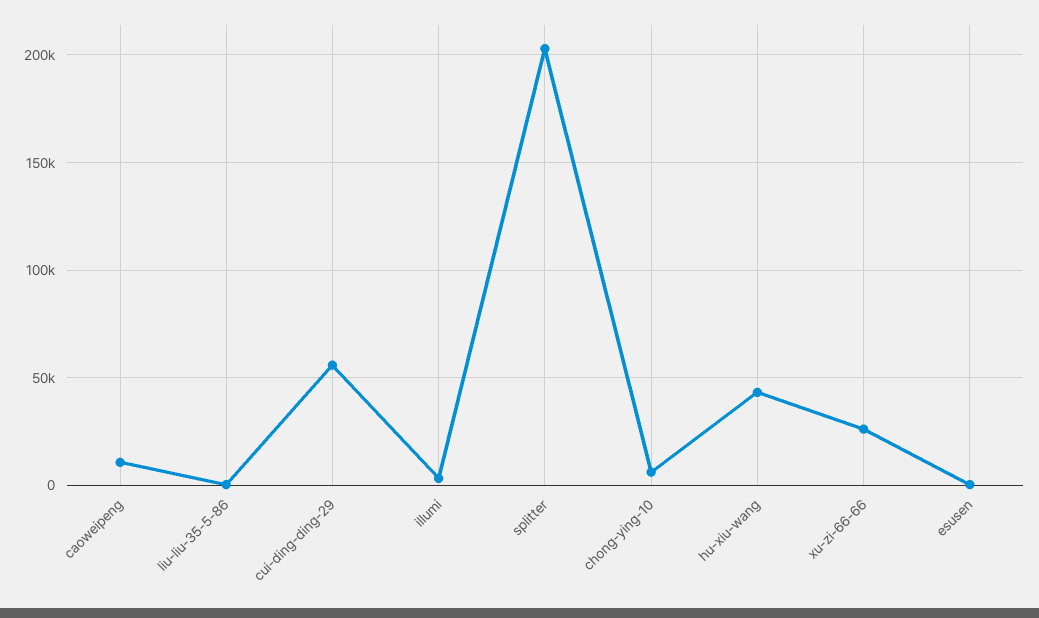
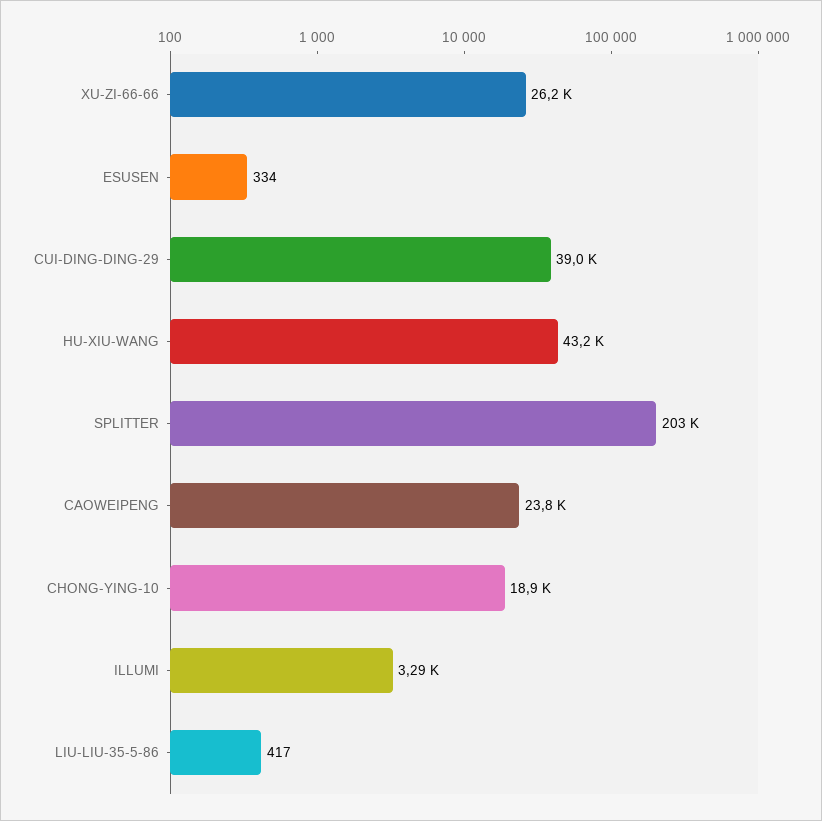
caoweipeng: 10000 -> 23800
cui-ding-ding-29: 55000 -> 39000
chong-ying-10: 5000 -> 18900

